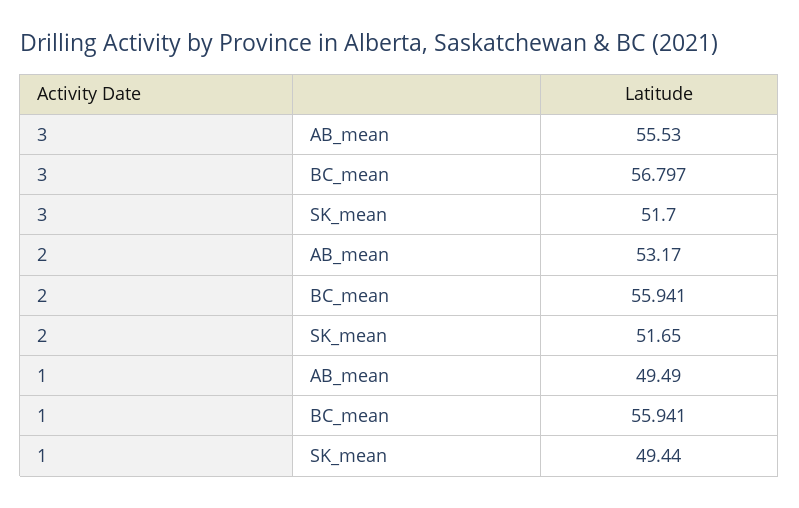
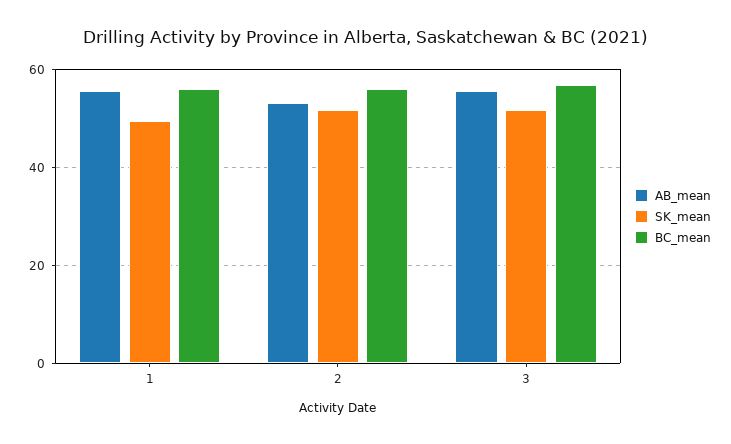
AB_mean, 1: 49.49 -> 56

